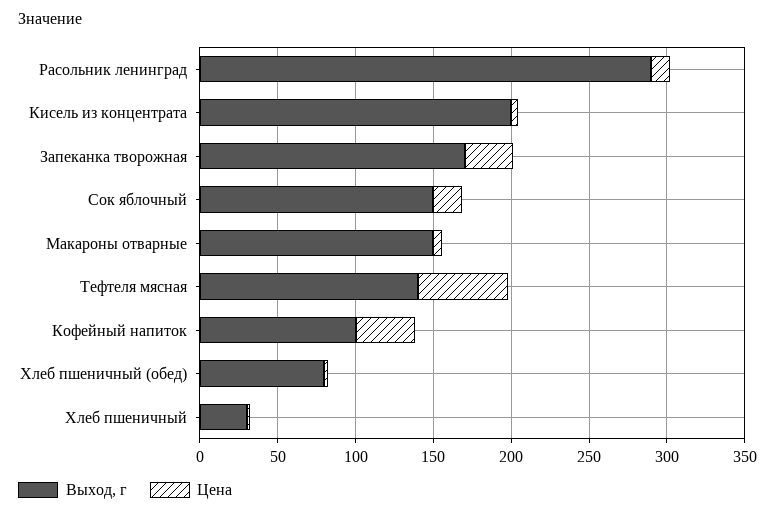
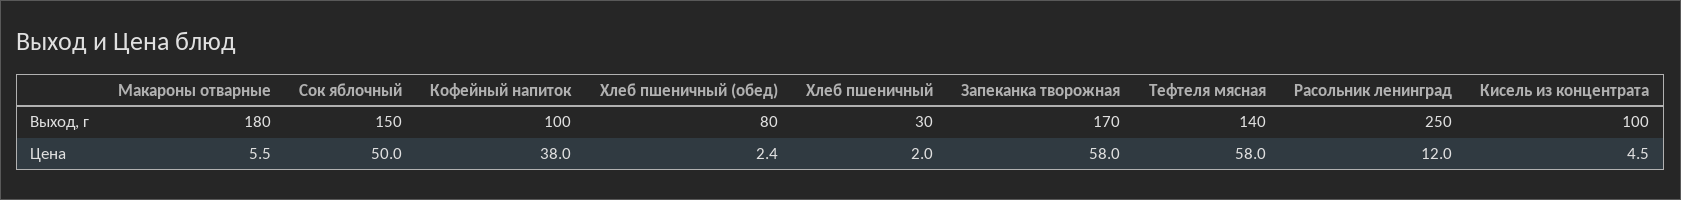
Выход, г, Расольник ленинград: 290 -> 250
Выход, г, Кисель из концентрата: 200 -> 100
Цена, Запеканка творожная: 30 -> 58
Цена, Сок яблочный: 20 -> 50
Выход, г, Макароны отварные: 150 -> 180

